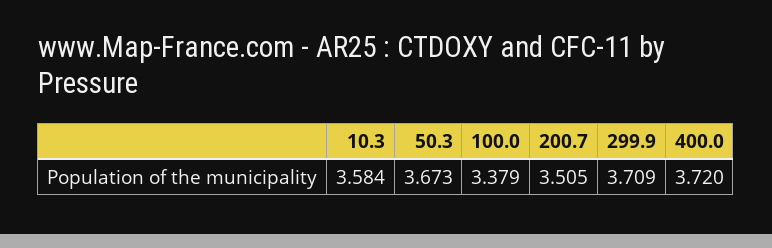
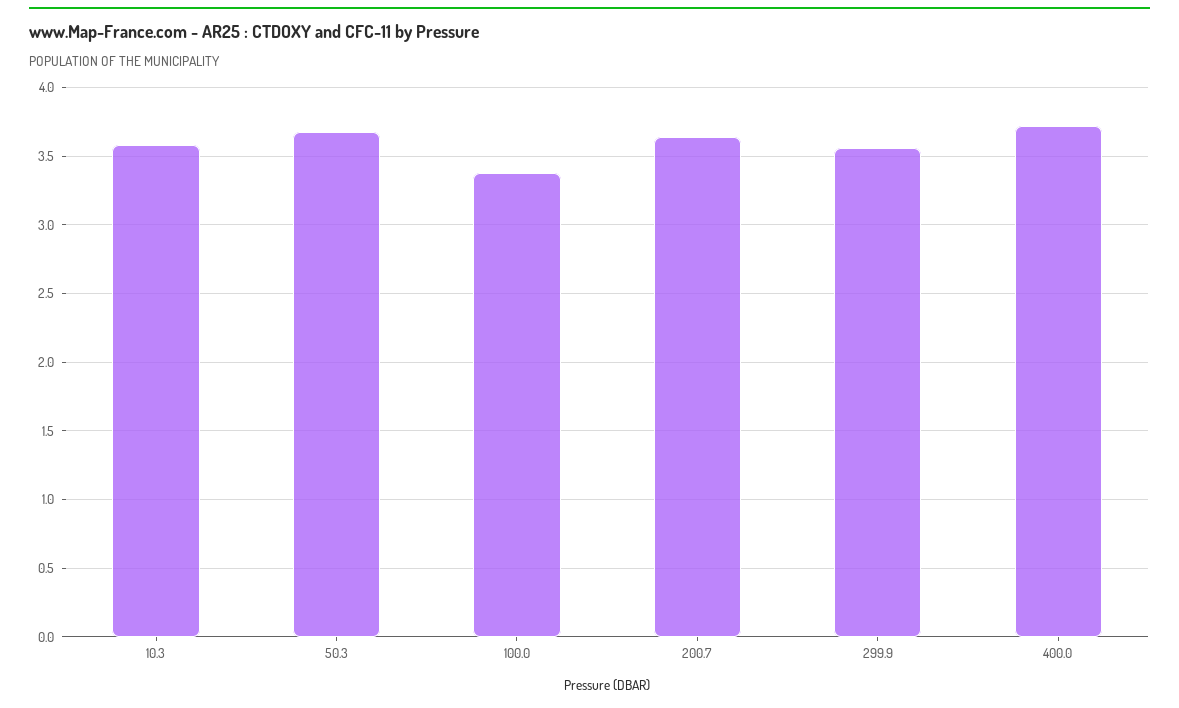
200.7: 3.505 -> 3.65
299.9: 3.709 -> 3.55

